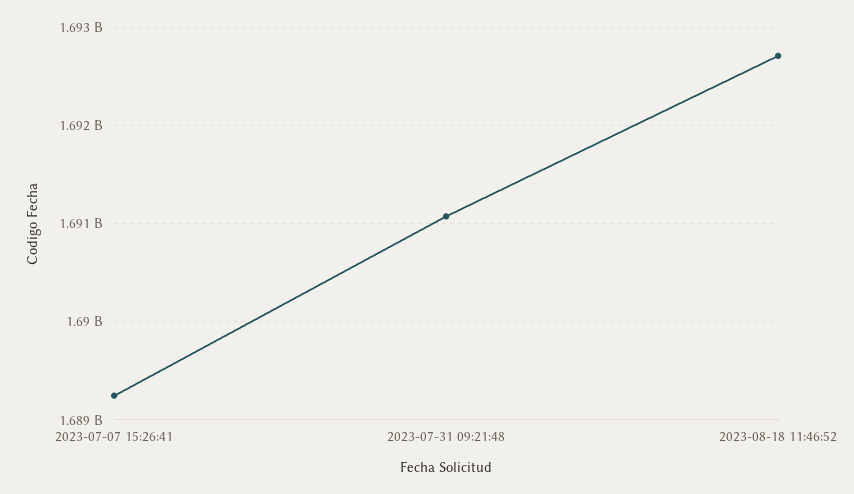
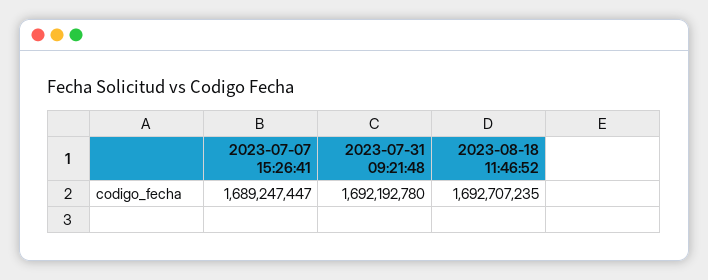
2023-07-31 09:21:48: 1691100000 -> 1692192780

